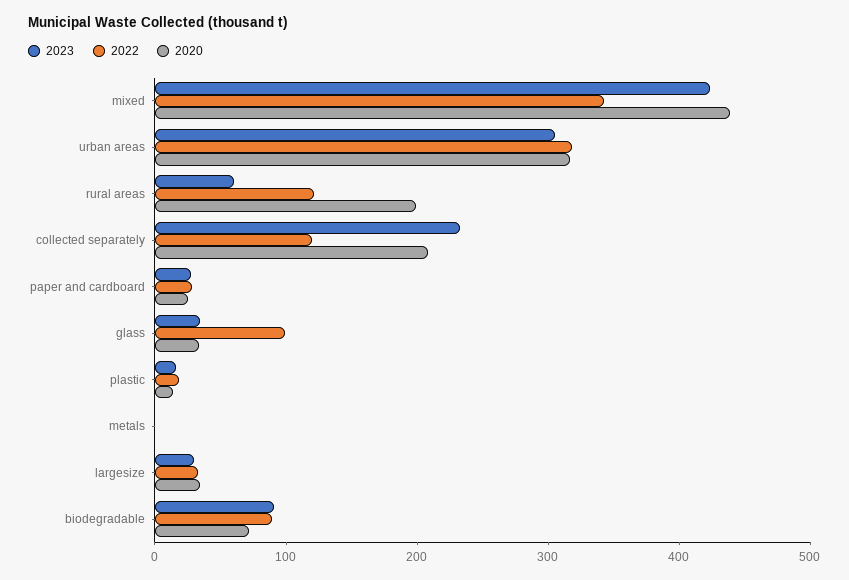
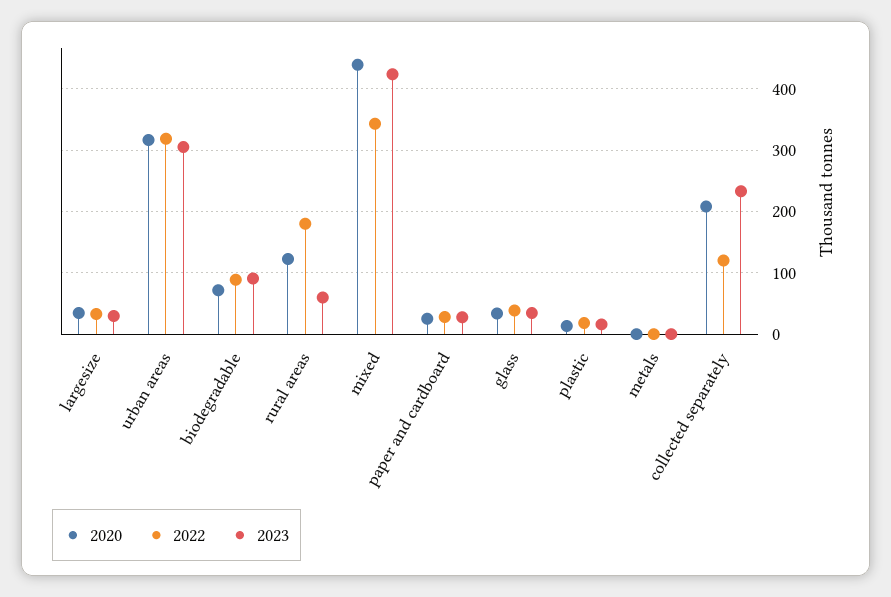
2022, rural areas: 120 -> 180
2020, rural areas: 200 -> 120
2022, glass: 100 -> 40

